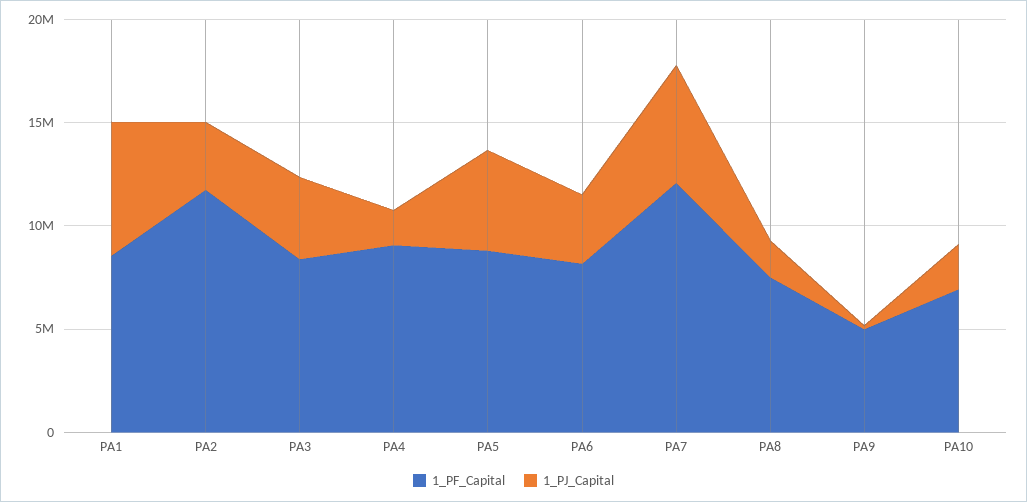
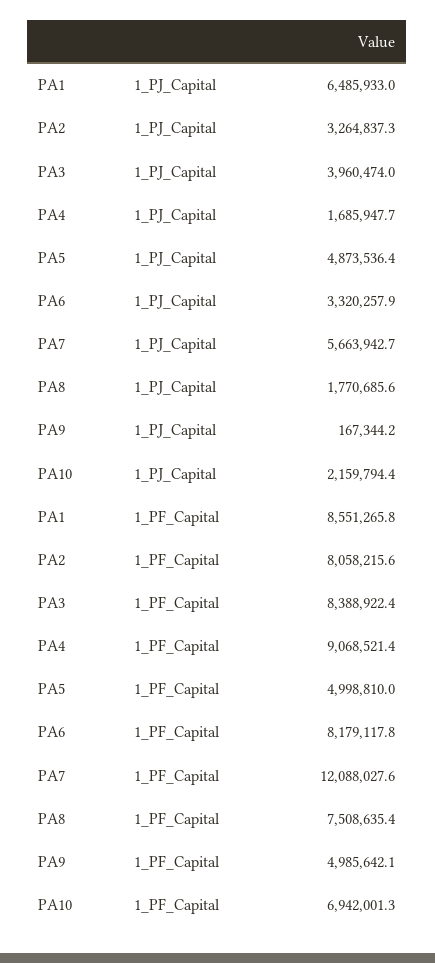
1_PF_Capital, PA2: 12000000 -> 8058215.6
1_PF_Capital, PA5: 9000000 -> 4998810

